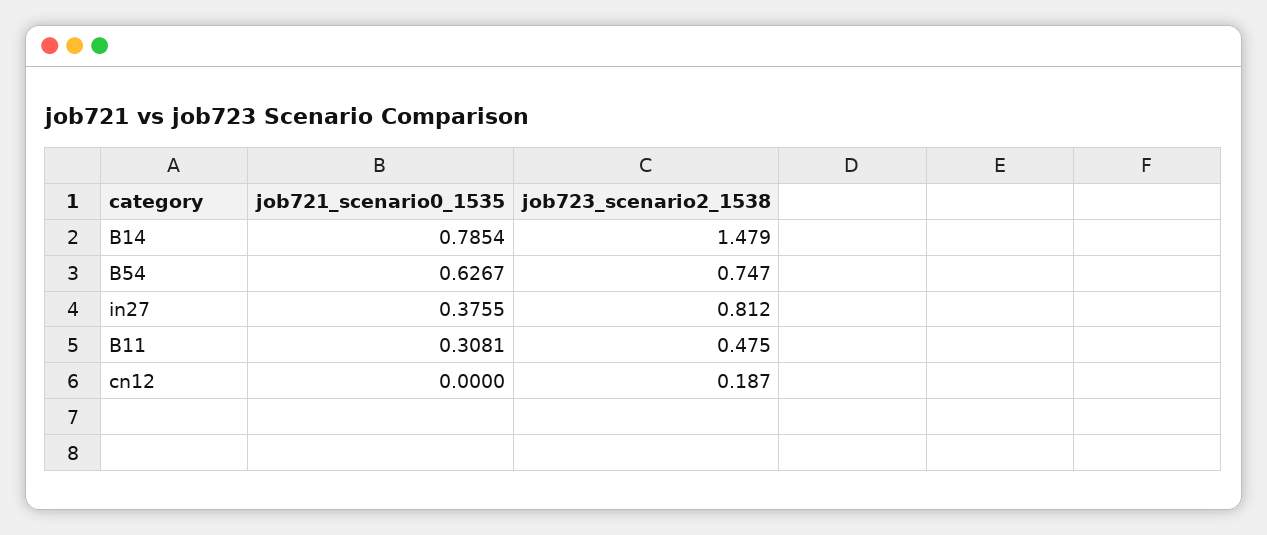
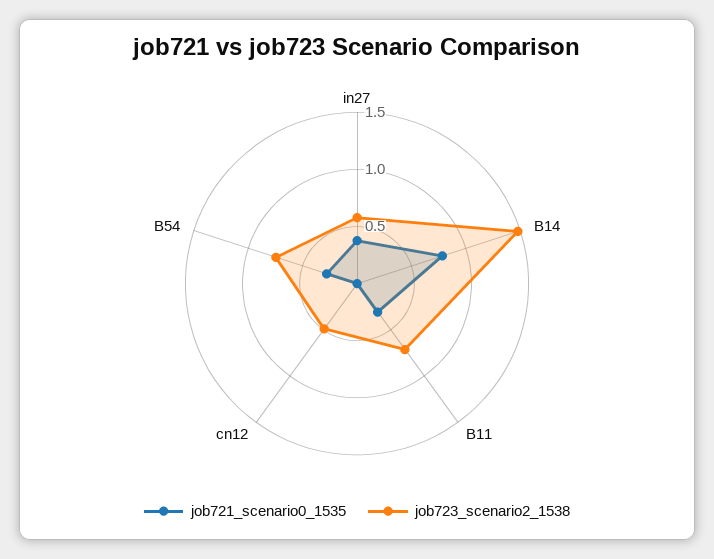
job721_scenario0_1535, B54: 0.6267 -> 0.3
job723_scenario2_1538, in27: 0.812 -> 0.6
job723_scenario2_1538, B11: 0.475 -> 0.7
job723_scenario2_1538, cn12: 0.187 -> 0.5

